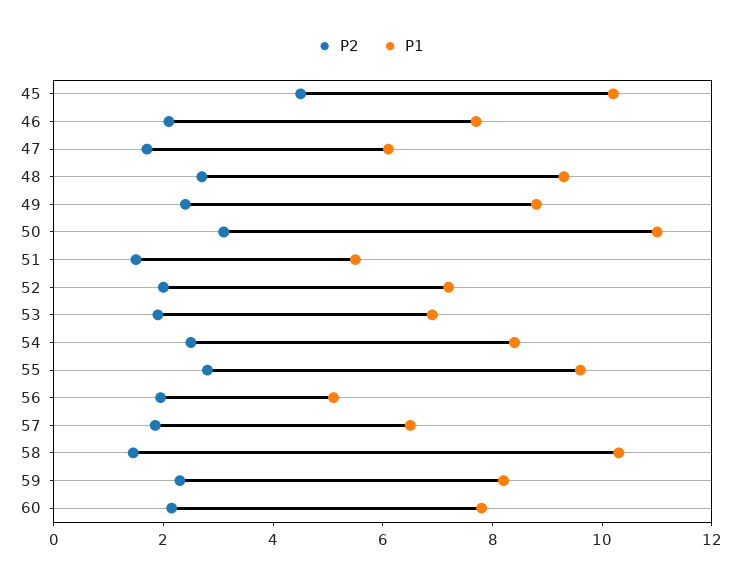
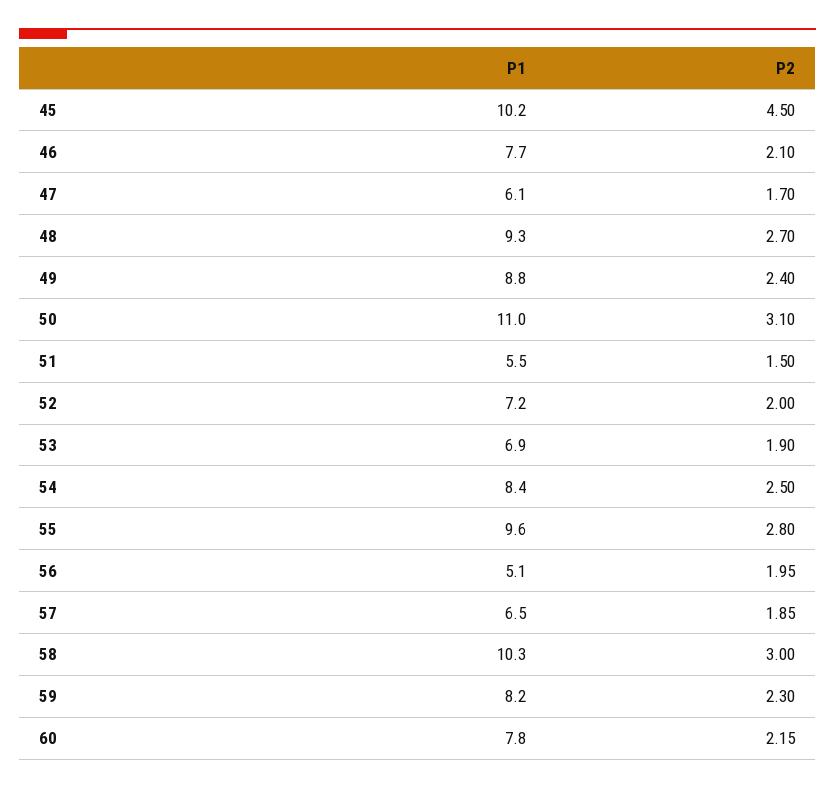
P2, 58: 1.5 -> 3

